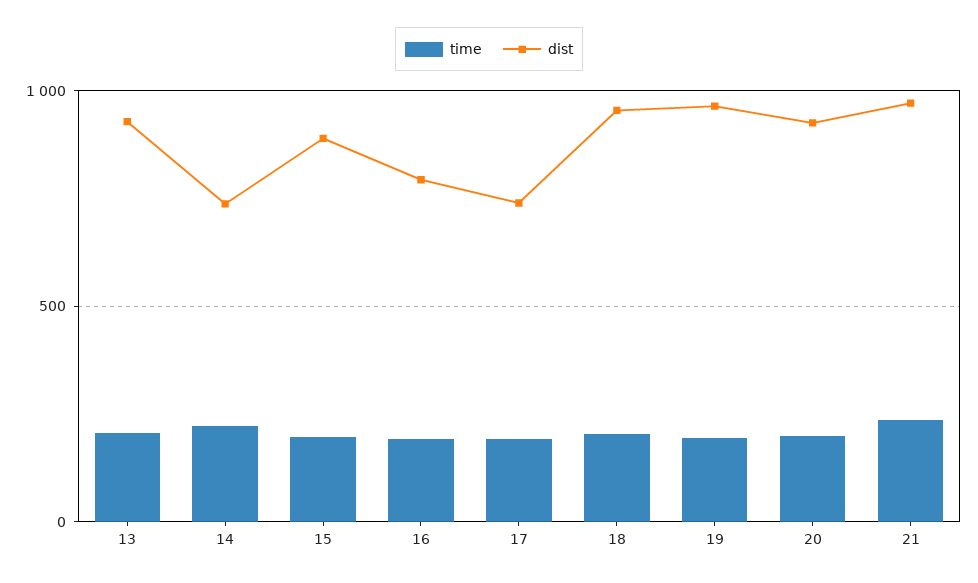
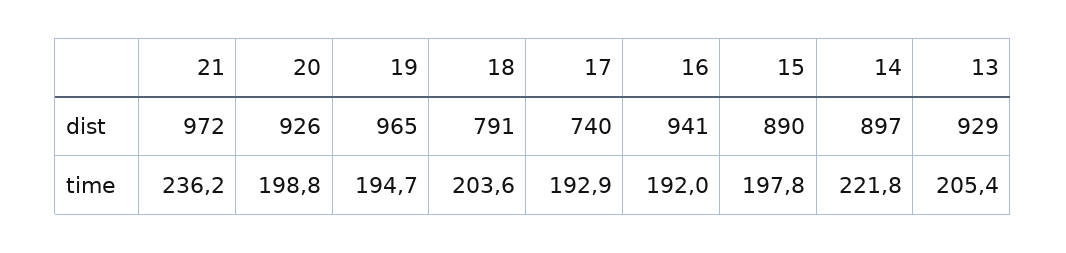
dist, 14: 750 -> 897
dist, 16: 800 -> 941
dist, 18: 950 -> 791

